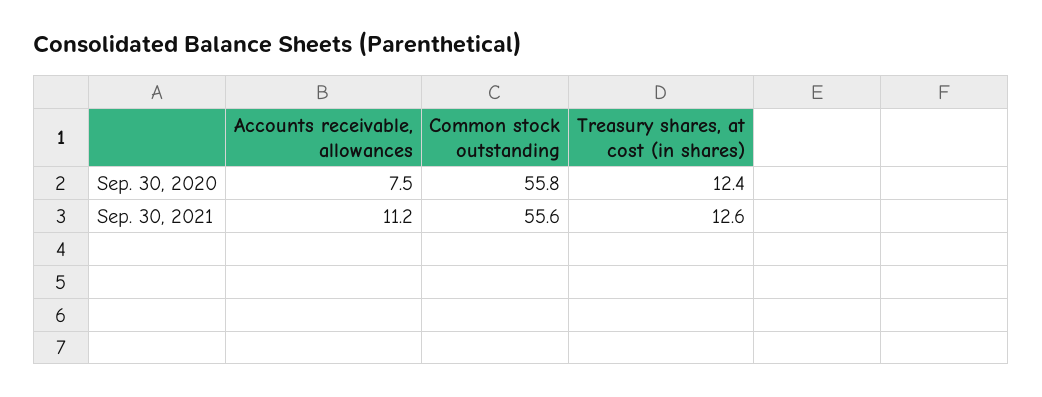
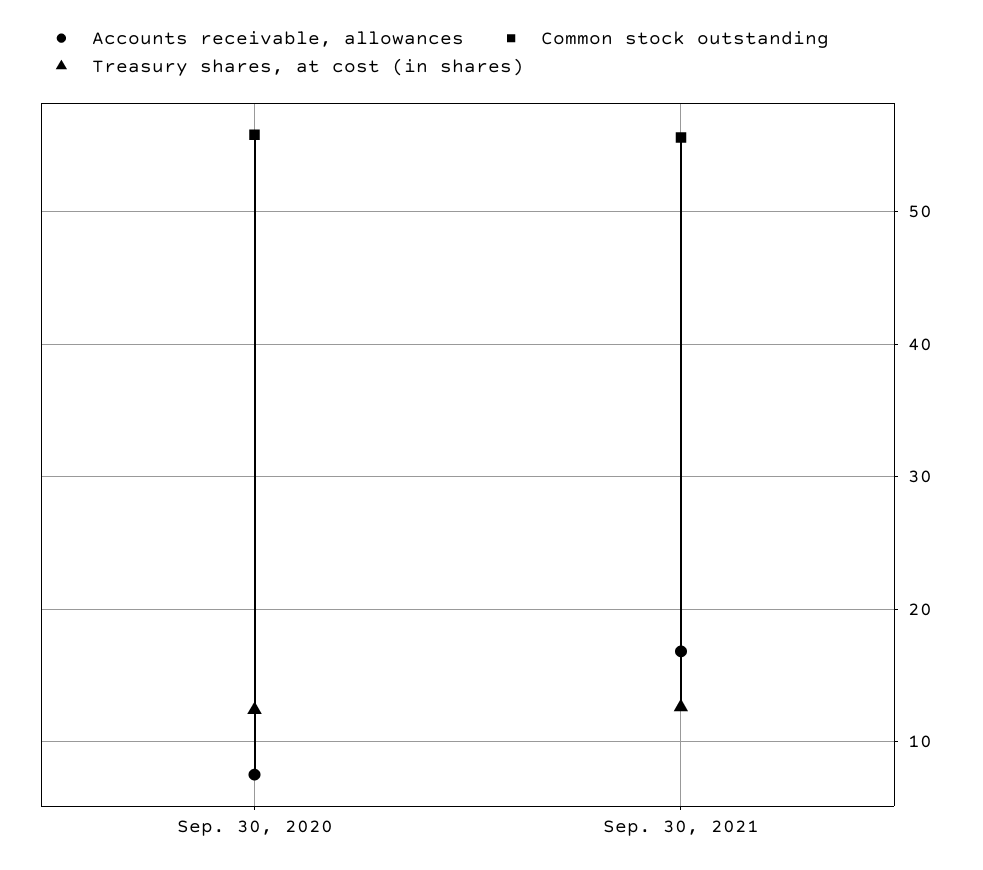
Accounts receivable, allowances, Sep. 30, 2021: 11.2 -> 17

